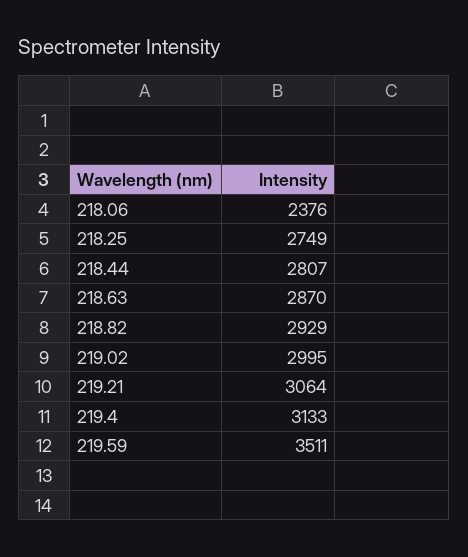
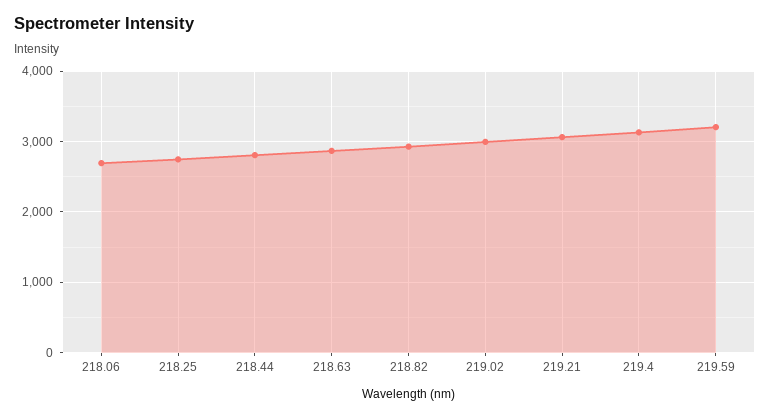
218.06: 2376 -> 2700
219.59: 3511 -> 3200

